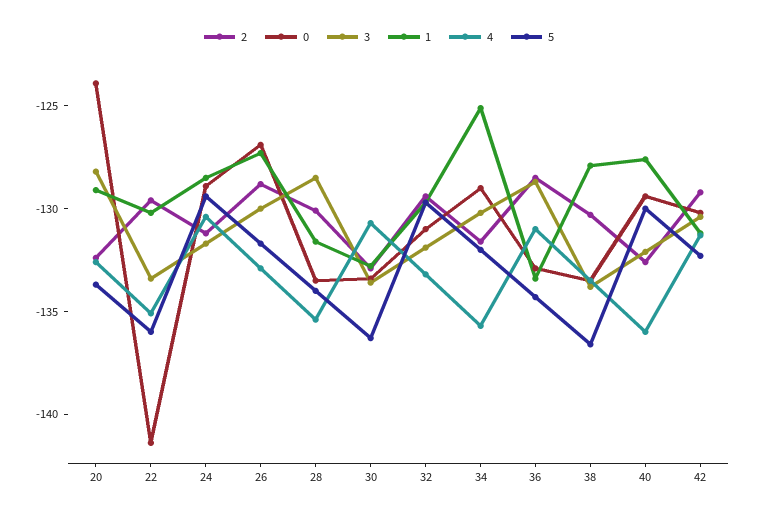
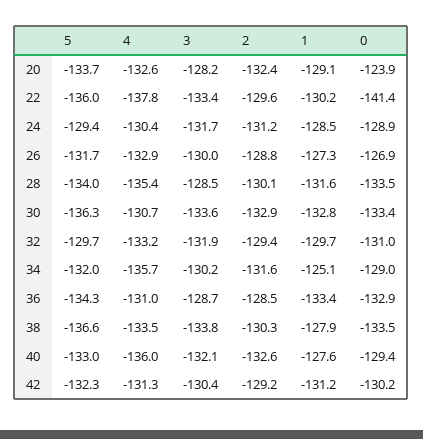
4, 22: -135 -> -137.8
5, 40: -130 -> -133

